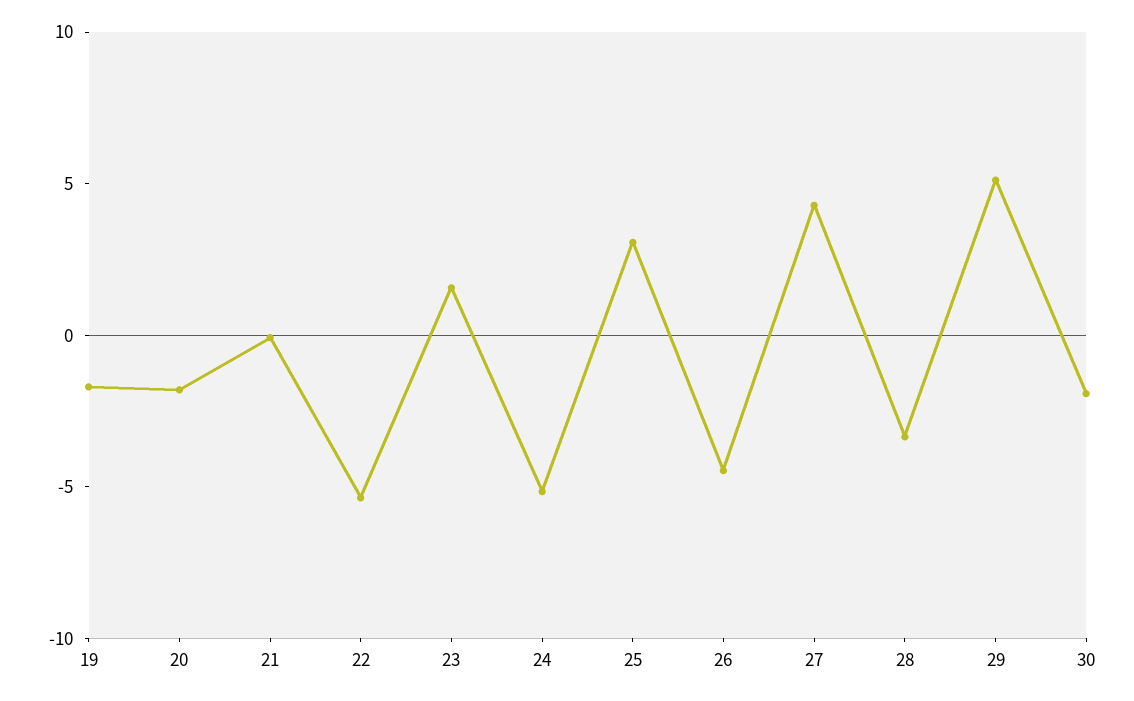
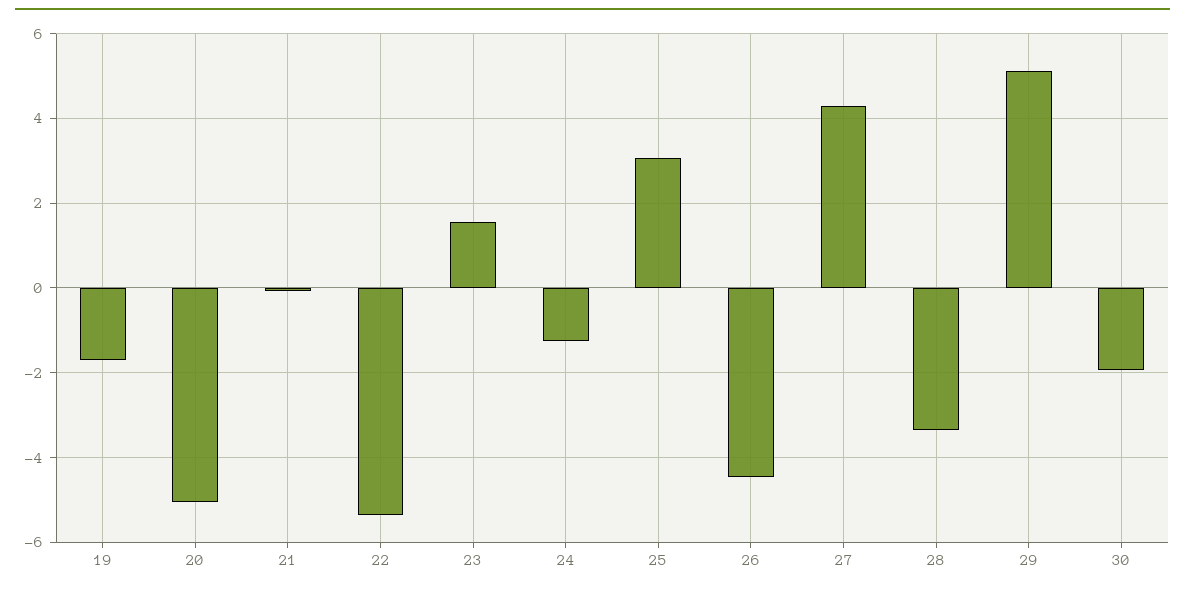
20: -2 -> -5
24: -5 -> -1.2

